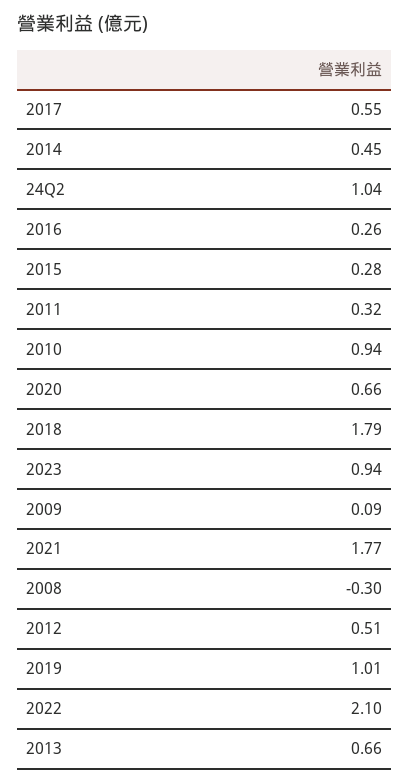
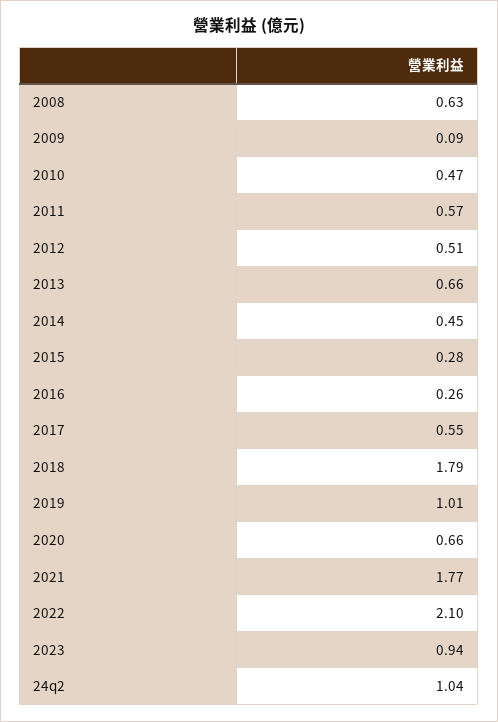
2011: 0.32 -> 0.57
2010: 0.94 -> 0.47
2008: -0.3 -> 0.63

